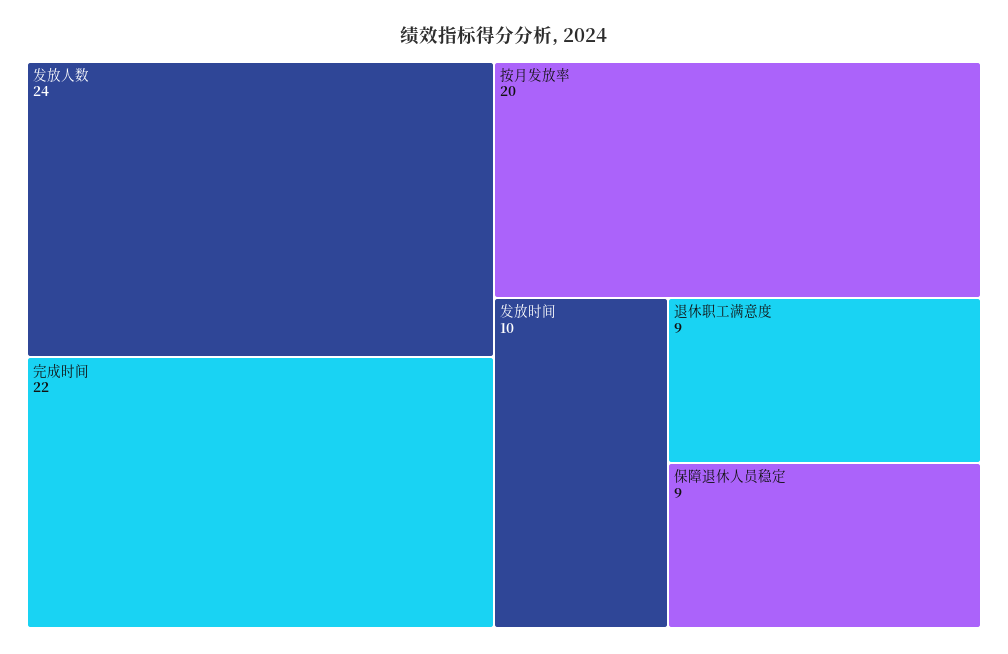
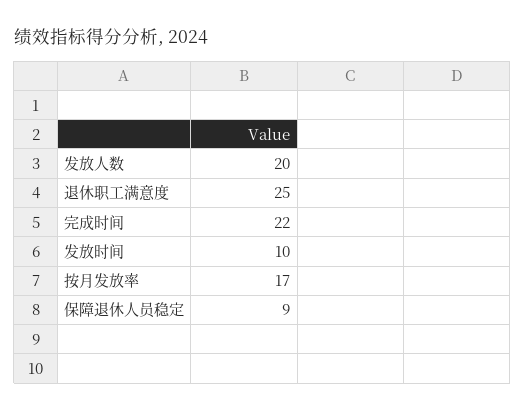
发放人数: 24 -> 20
按月发放率: 20 -> 17
退休职工满意度: 9 -> 25

